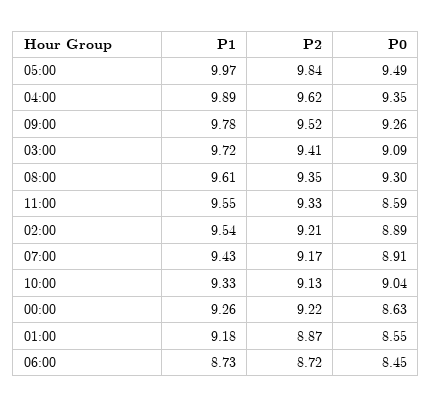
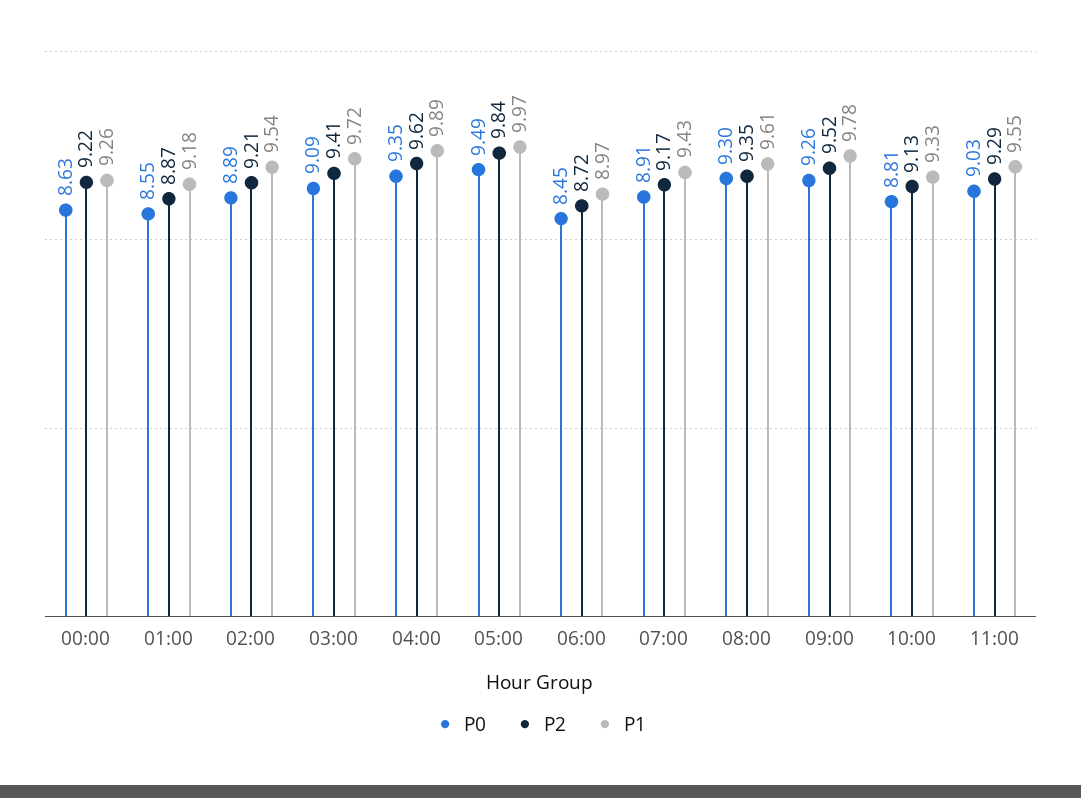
P2, 11:00: 9.33 -> 9.29
P0, 11:00: 8.59 -> 9.03
P0, 10:00: 9.04 -> 8.81
P1, 06:00: 8.73 -> 8.97

